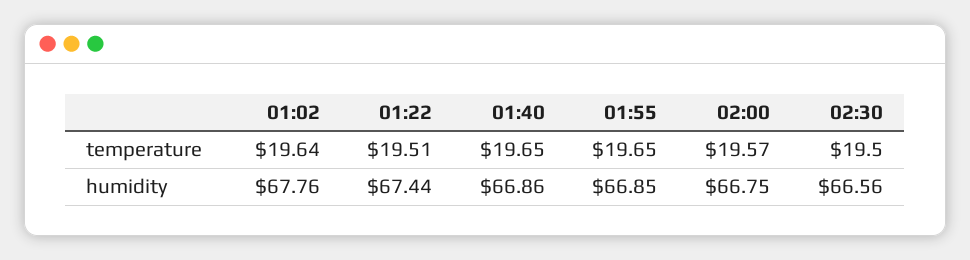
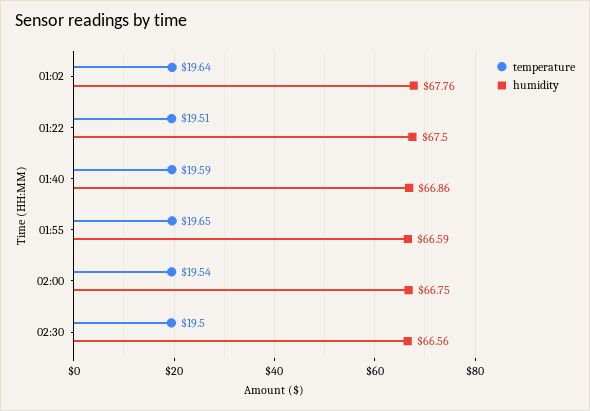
temperature, 01:40: 19.65 -> 19.59
temperature, 02:00: 19.57 -> 19.54
humidity, 01:22: 67.44 -> 67.5
humidity, 01:55: 66.85 -> 66.59

